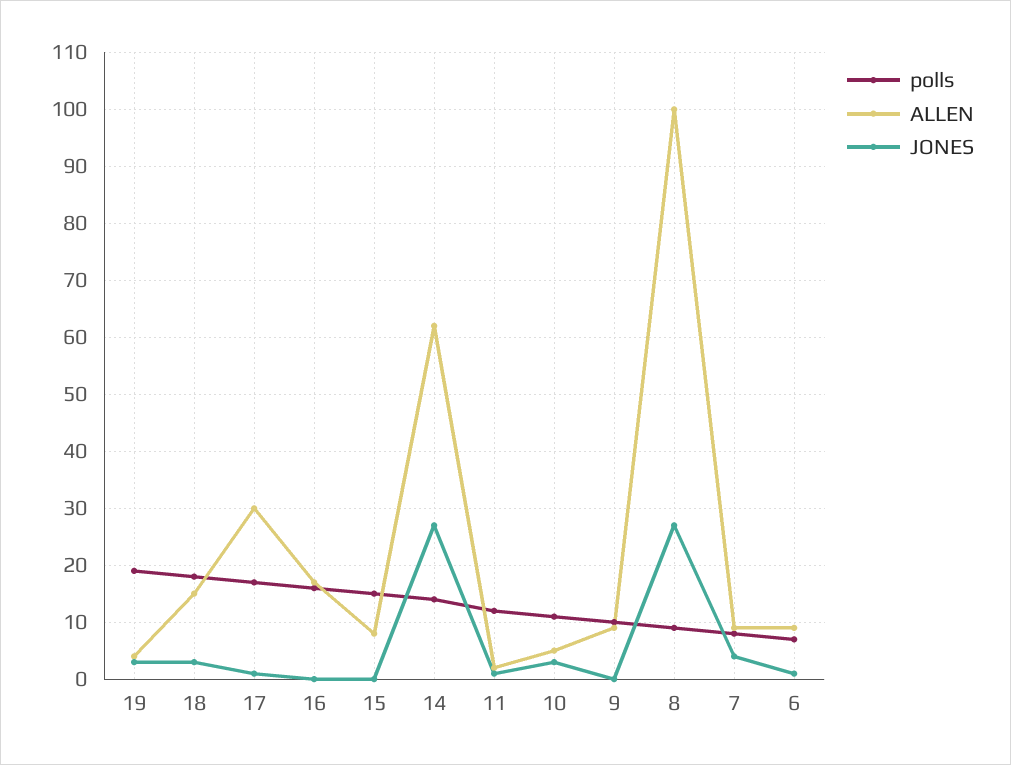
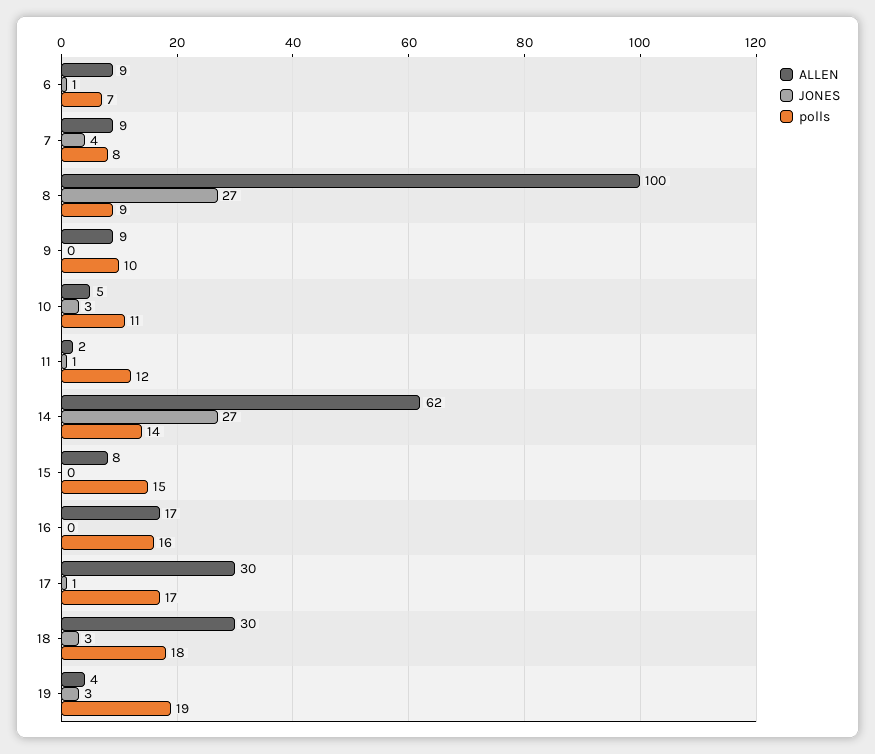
ALLEN, 18: 15 -> 30

